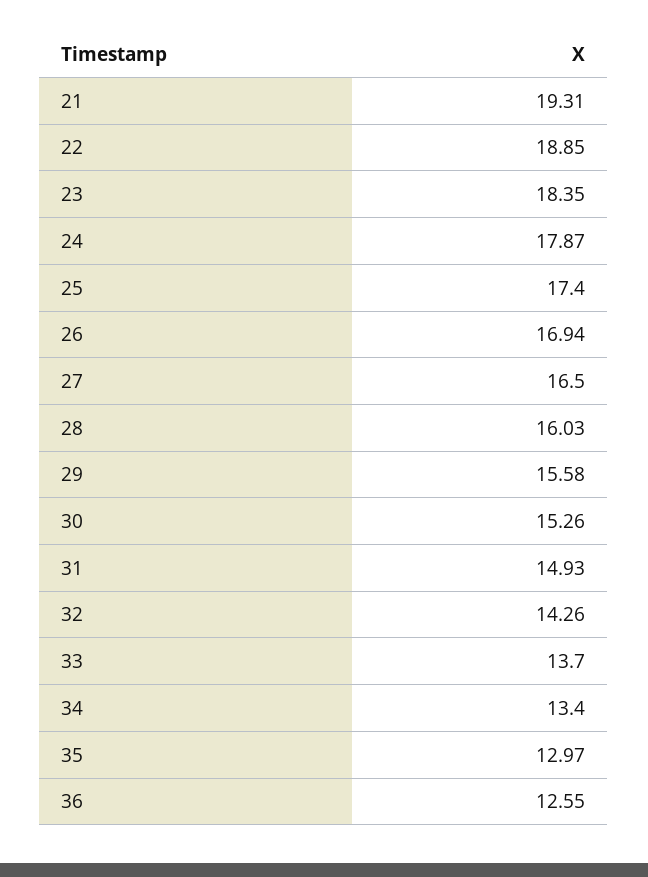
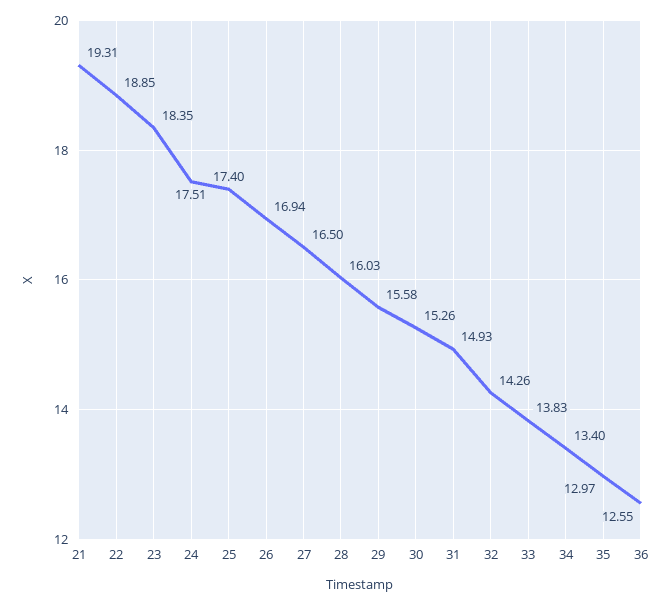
24: 17.87 -> 17.51
33: 13.7 -> 13.83

